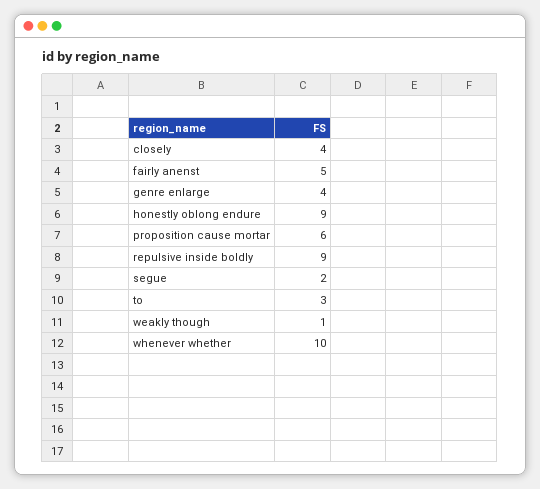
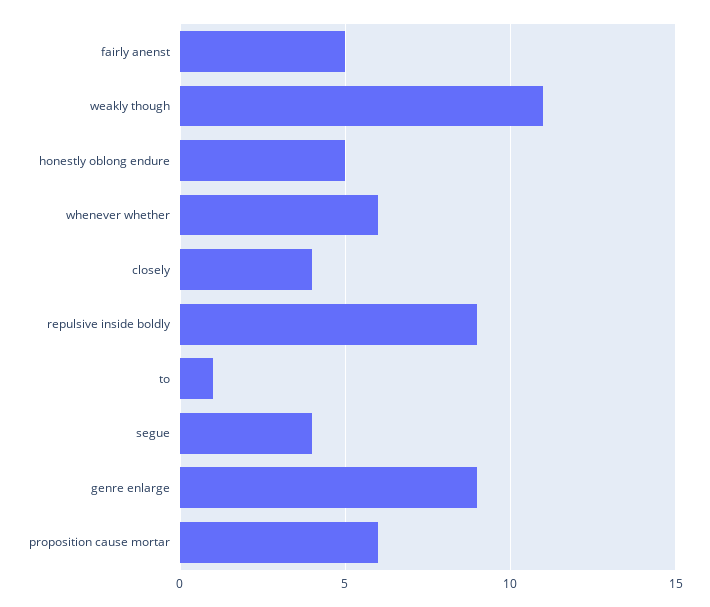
genre enlarge: 4 -> 9
honestly oblong endure: 9 -> 5
segue: 2 -> 4
to: 3 -> 1
weakly though: 1 -> 11
whenever whether: 10 -> 6

